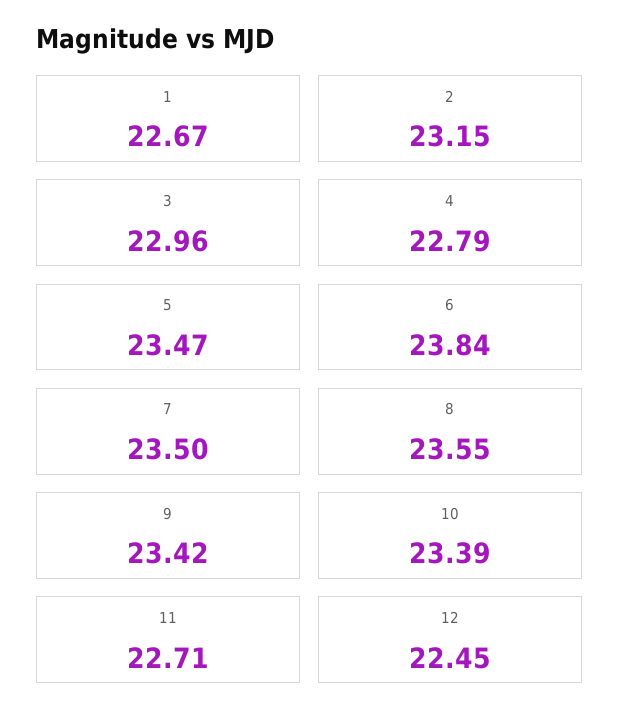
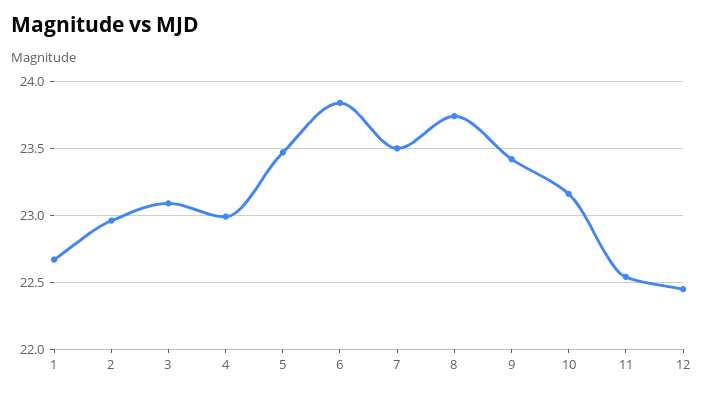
2: 23.15 -> 22.95
3: 22.96 -> 23.1
4: 22.79 -> 23
8: 23.55 -> 23.75
10: 23.39 -> 23.15
11: 22.71 -> 22.55

